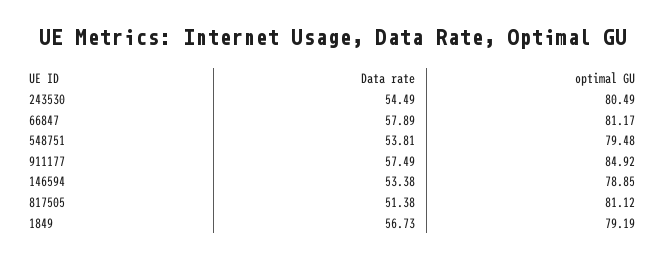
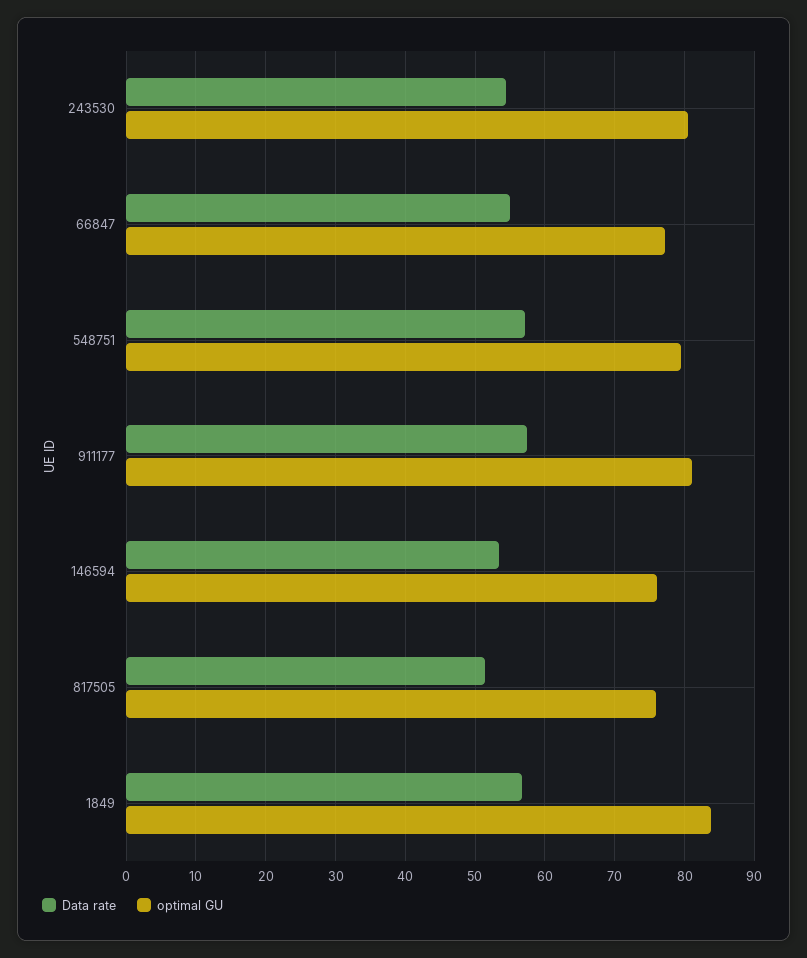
Data rate, 66847: 57.89 -> 55
optimal GU, 66847: 81.17 -> 77
Data rate, 548751: 53.81 -> 57
optimal GU, 911177: 84.92 -> 81
optimal GU, 146594: 78.85 -> 76
optimal GU, 817505: 81.12 -> 76
optimal GU, 1849: 79.19 -> 84

